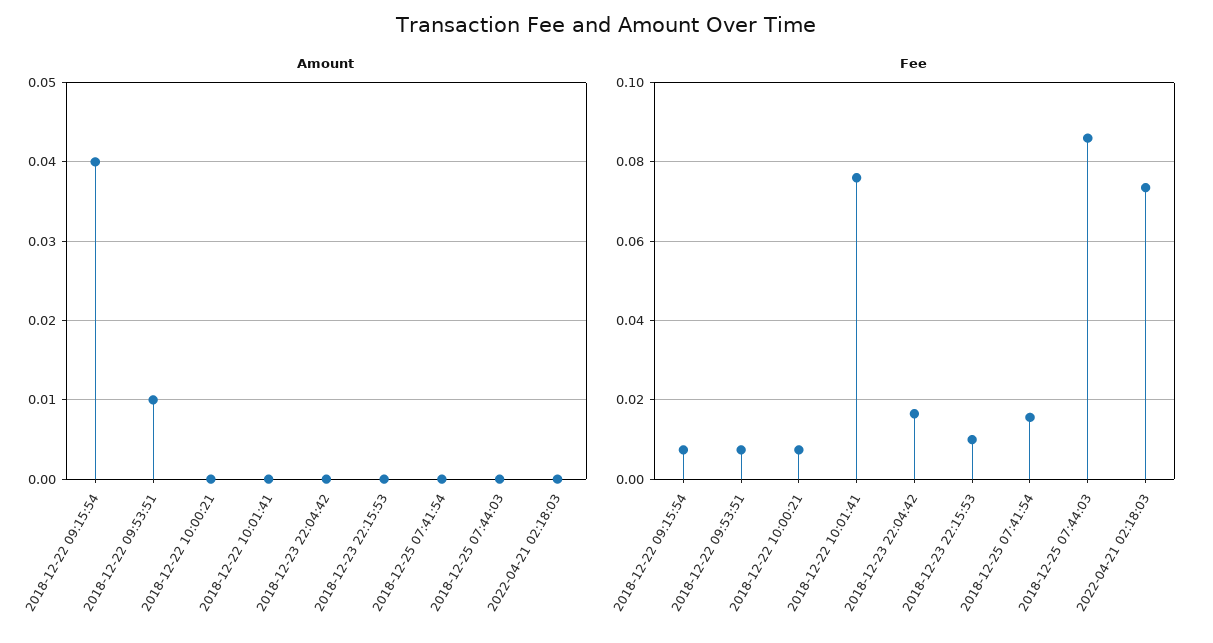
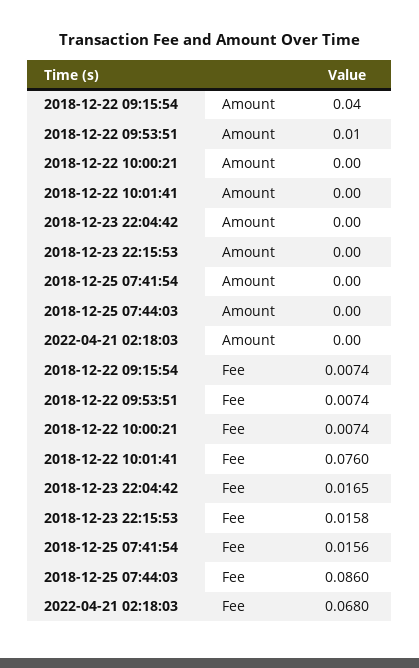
Fee, 2018-12-23 22:15:53: 0.01 -> 0.0158
Fee, 2022-04-21 02:18:03: 0.074 -> 0.068

